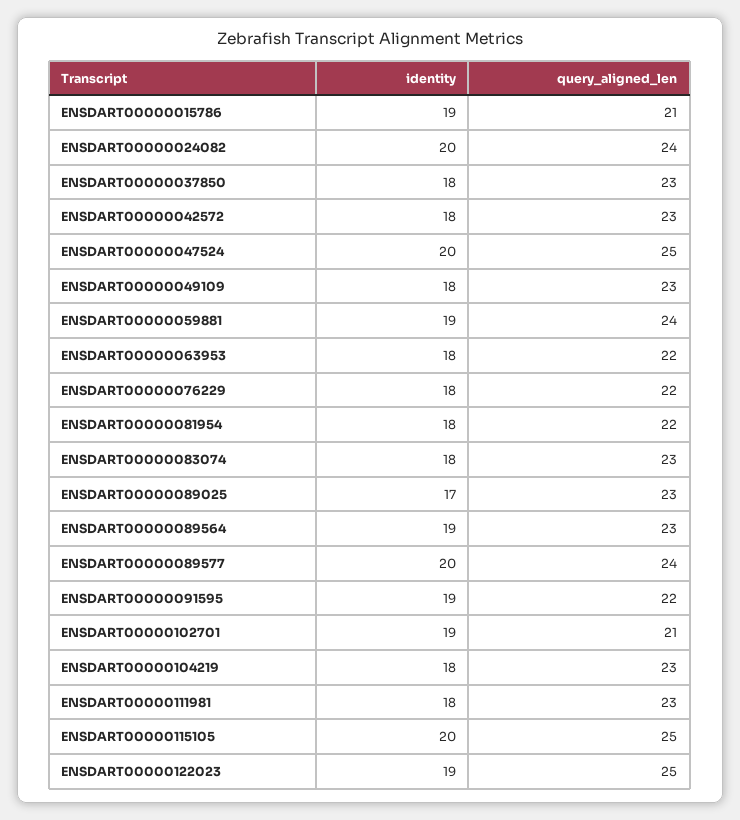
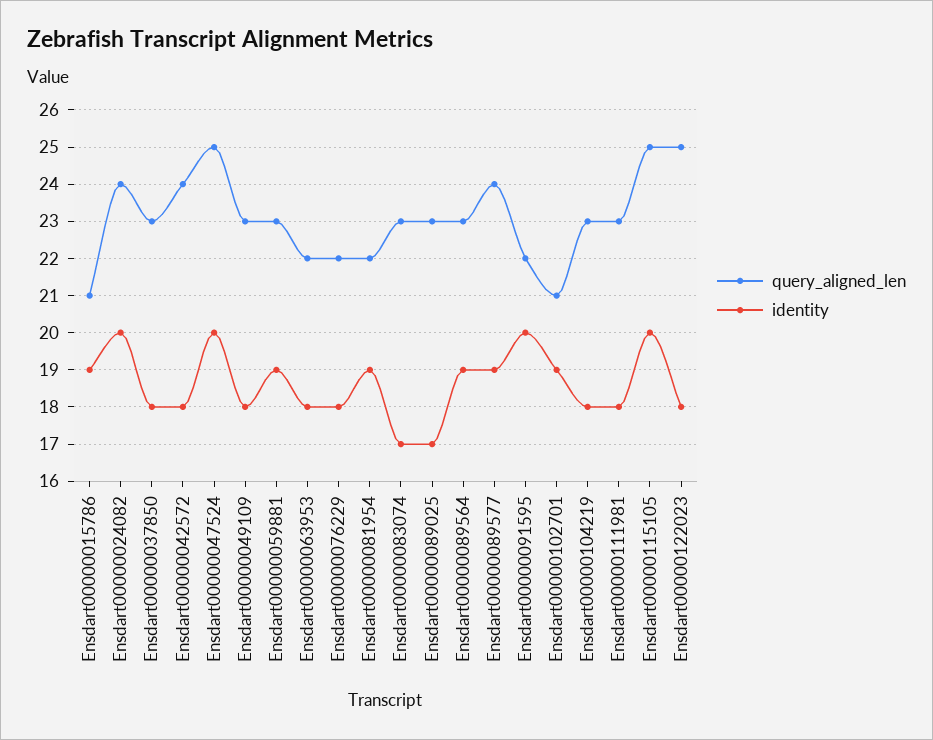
query_aligned_len, ENSDART00000042572: 23 -> 24
query_aligned_len, ENSDART00000059881: 24 -> 23
identity, ENSDART00000081954: 18 -> 19
identity, ENSDART00000083074: 18 -> 17
identity, ENSDART00000089577: 20 -> 19
identity, ENSDART00000091595: 19 -> 20
identity, ENSDART00000122023: 19 -> 18

